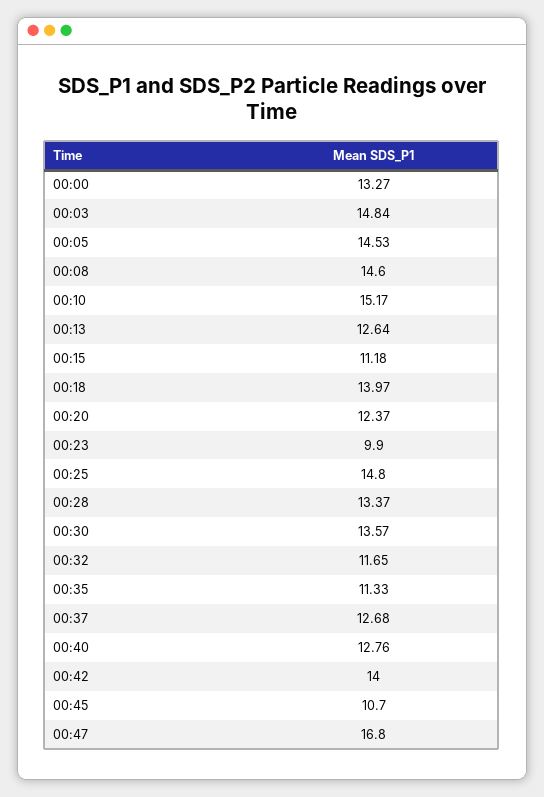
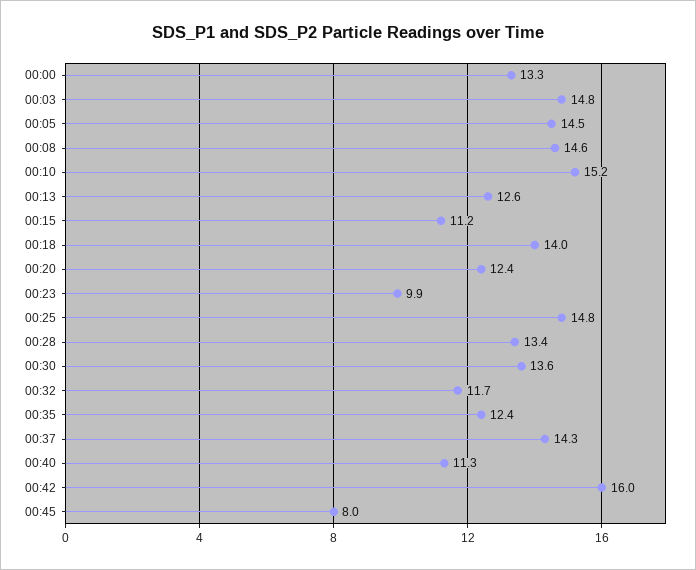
00:35: 11.33 -> 12.4
00:37: 12.68 -> 14.3
00:40: 12.76 -> 11.3
00:42: 14 -> 16
00:45: 10.7 -> 8
00:47: 16.8 -> none

